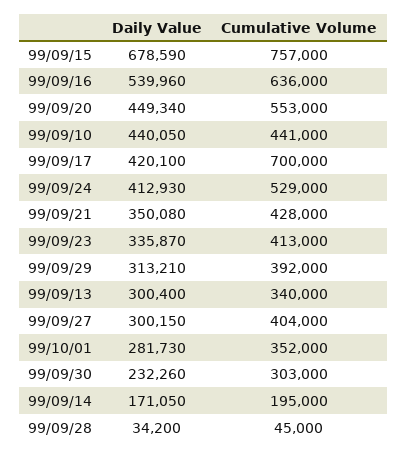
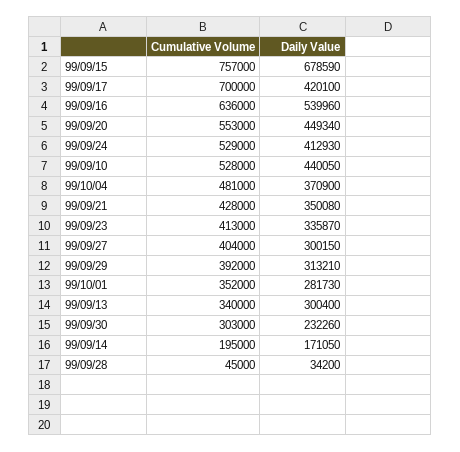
Cumulative Volume, 99/09/10: 441000 -> 528000
Cumulative Volume, 99/10/04: none -> 481000
Daily Value, 99/10/04: none -> 370900

